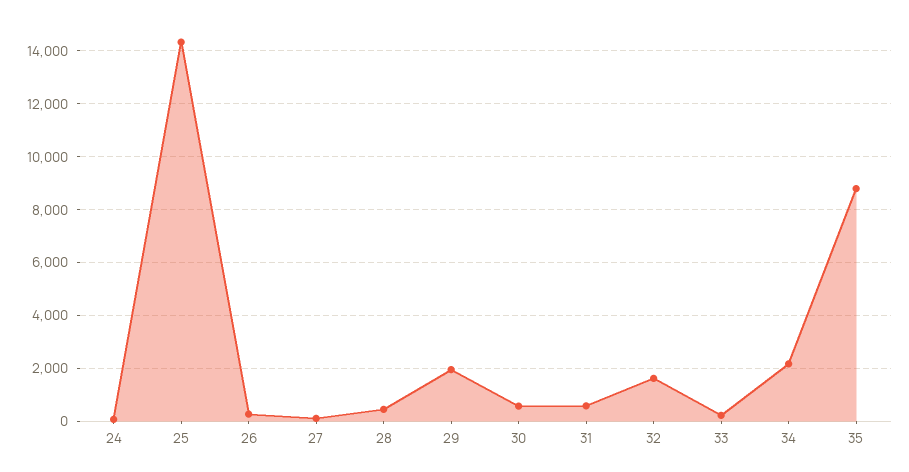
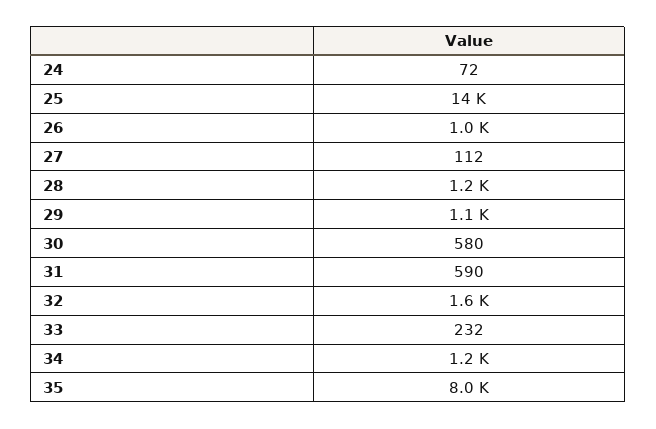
26: 250 -> 1000
28: 500 -> 1200
29: 2000 -> 1100
34: 2250 -> 1200
35: 8750 -> 8000

